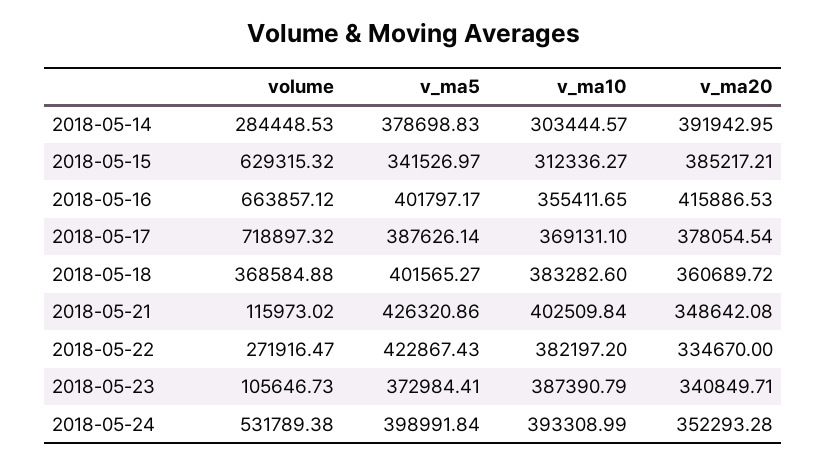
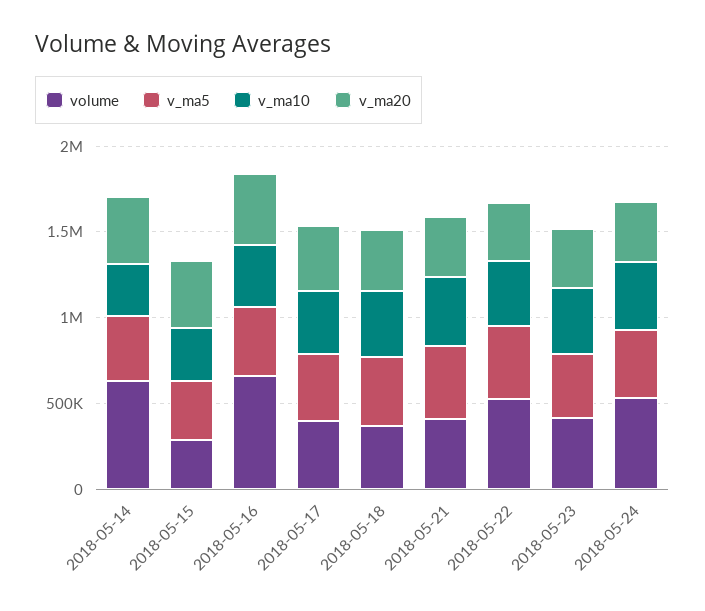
volume, 2018-05-14: 284448.53 -> 600000
volume, 2018-05-15: 629315.32 -> 300000
volume, 2018-05-17: 718897.32 -> 400000
volume, 2018-05-21: 115973.02 -> 400000
volume, 2018-05-22: 271916.47 -> 500000
volume, 2018-05-23: 105646.73 -> 400000

